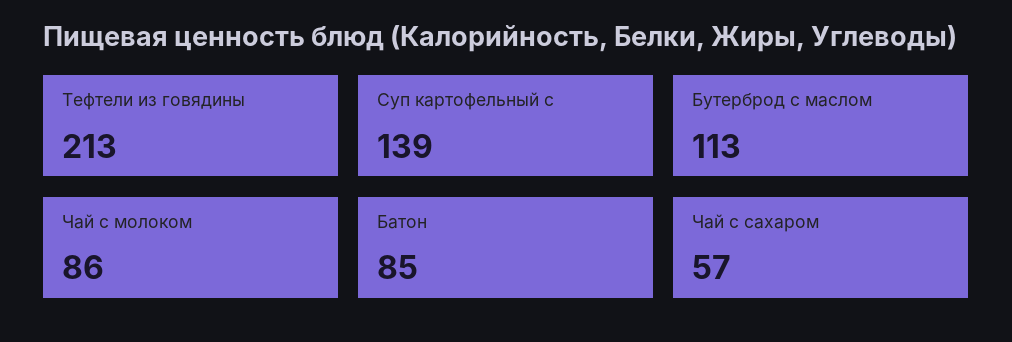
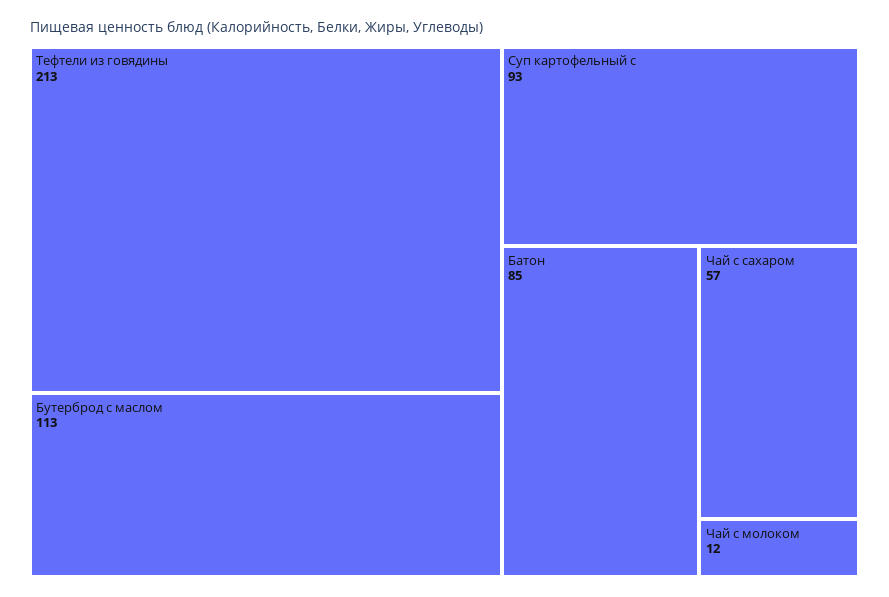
Суп картофельный с: 139 -> 93
Чай с молоком: 86 -> 12

